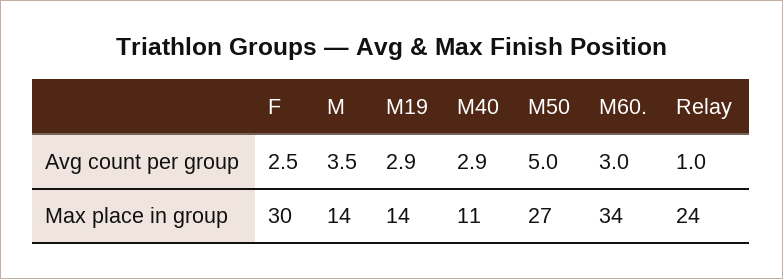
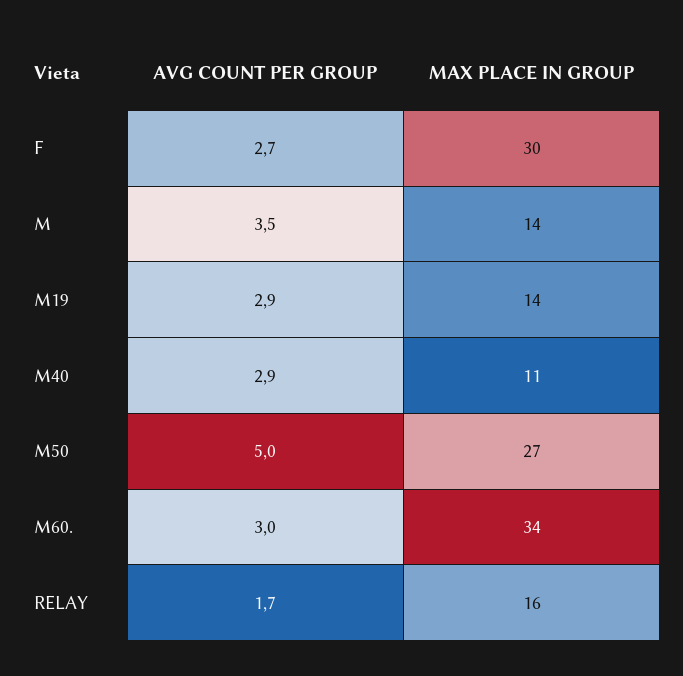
F, Avg count per group: 2.5 -> 2.7
Relay, Avg count per group: 1 -> 1.7
Relay, Max place in group: 24 -> 16

